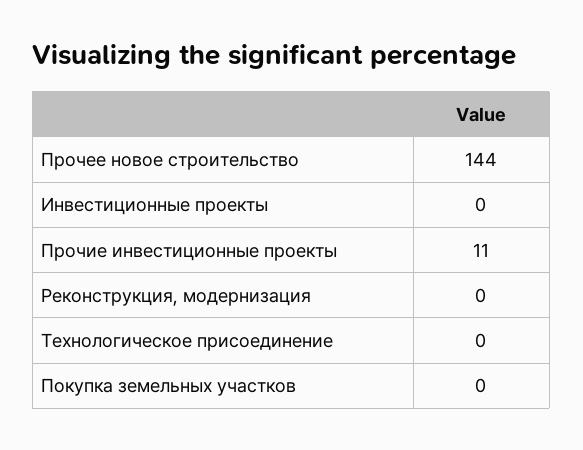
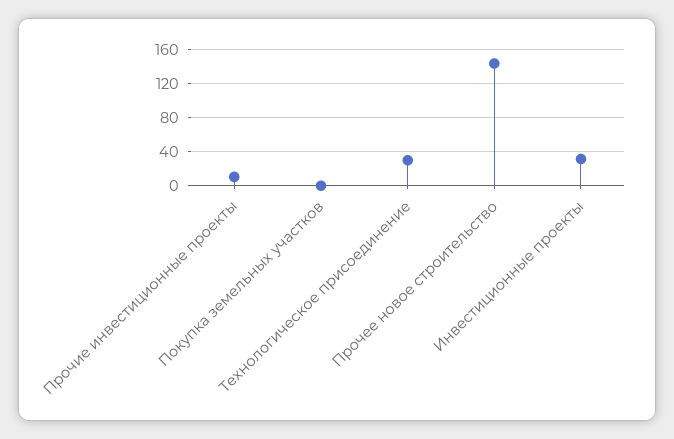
Инвестиционные проекты: 0 -> 30
Реконструкция, модернизация: 0 -> none
Технологическое присоединение: 0 -> 30

